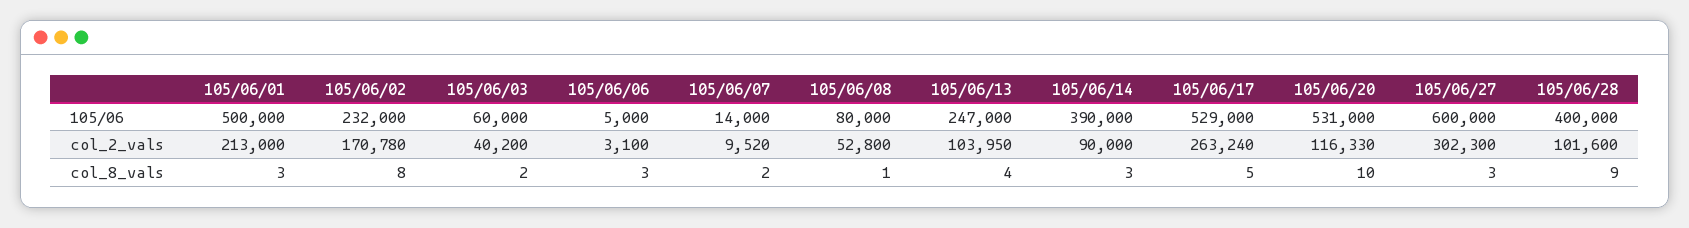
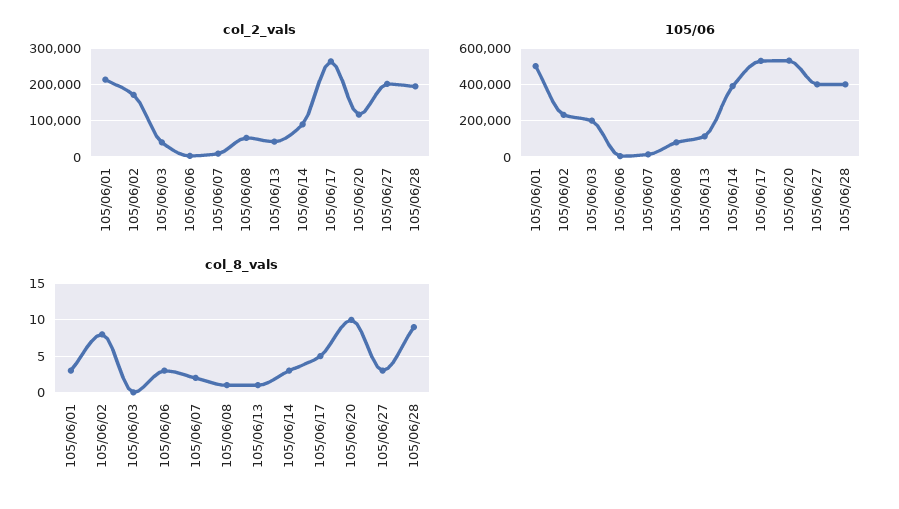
105/06, 105/06/03: 60000 -> 200000
105/06, 105/06/13: 247000 -> 100000
105/06, 105/06/27: 600000 -> 400000
col_2_vals, 105/06/13: 103950 -> 40000
col_2_vals, 105/06/27: 302300 -> 200000
col_2_vals, 105/06/28: 101600 -> 200000
col_8_vals, 105/06/03: 2 -> 0
col_8_vals, 105/06/13: 4 -> 1

